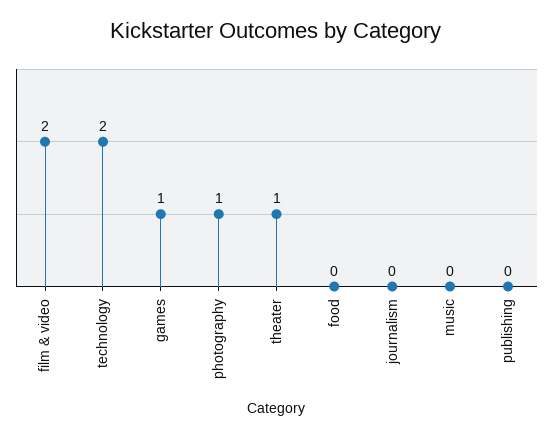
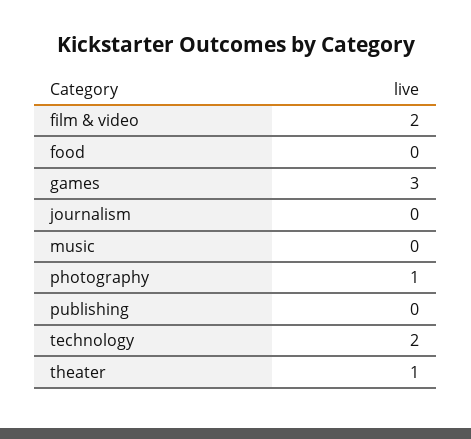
games: 1 -> 3

